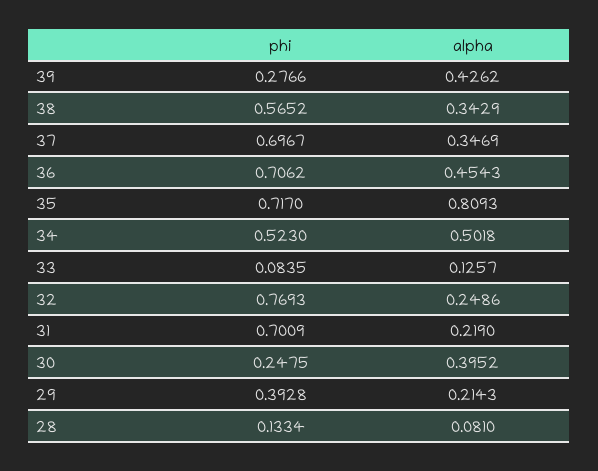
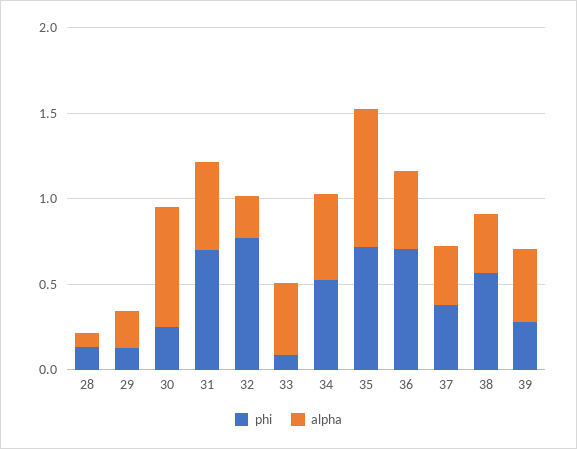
phi, 37: 0.6967 -> 0.4
alpha, 33: 0.1257 -> 0.4
alpha, 31: 0.219 -> 0.5
alpha, 30: 0.3952 -> 0.7
phi, 29: 0.3928 -> 0.1

